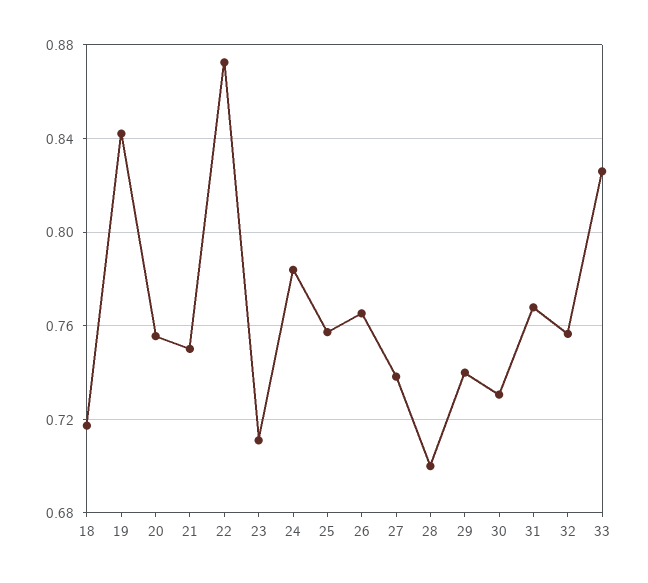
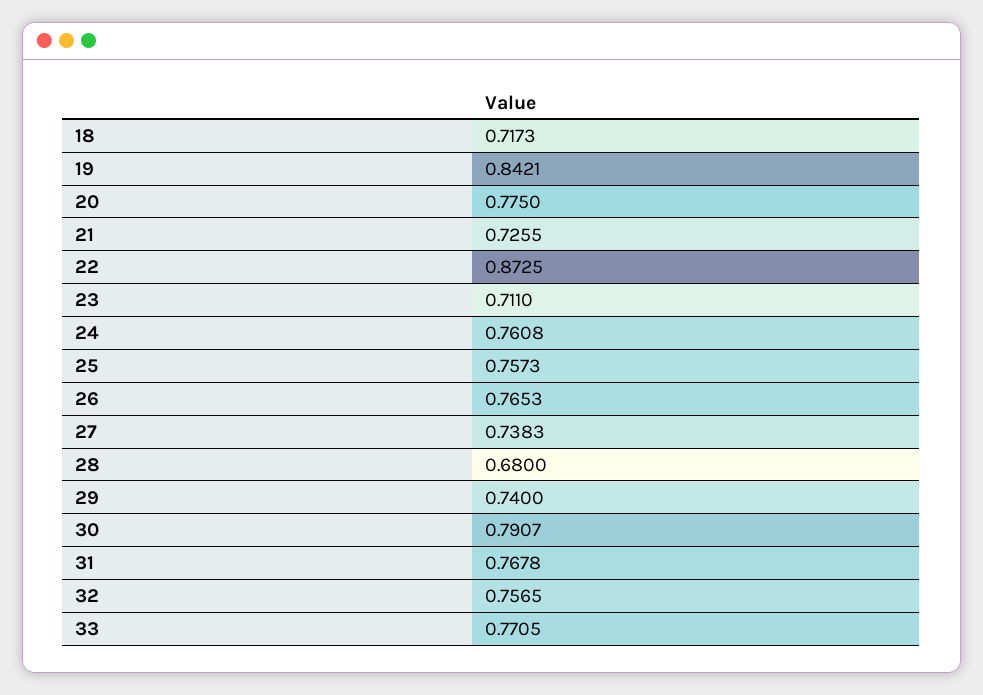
20: 0.755 -> 0.775
21: 0.75 -> 0.7255
24: 0.785 -> 0.7608
28: 0.7 -> 0.68
30: 0.73 -> 0.7907
33: 0.825 -> 0.7705

